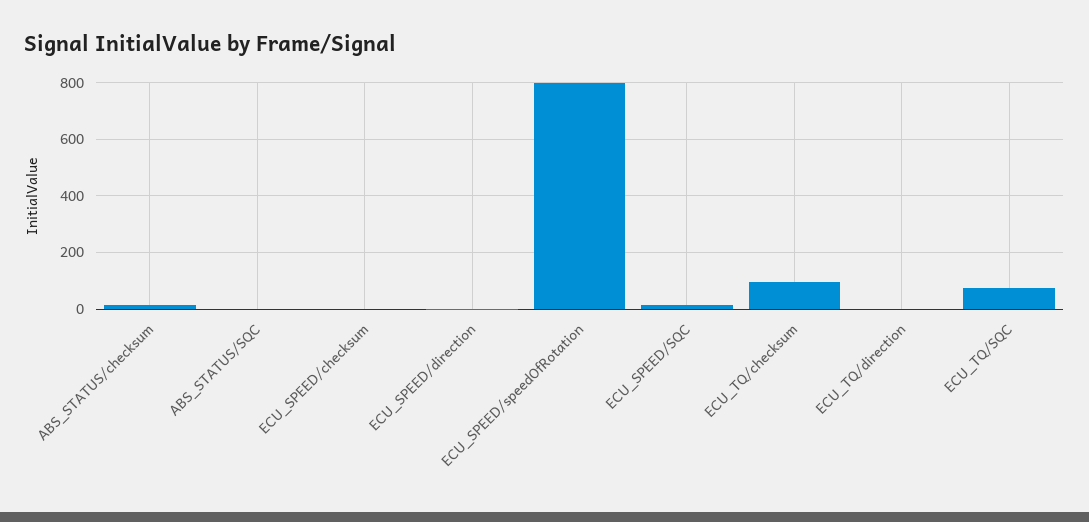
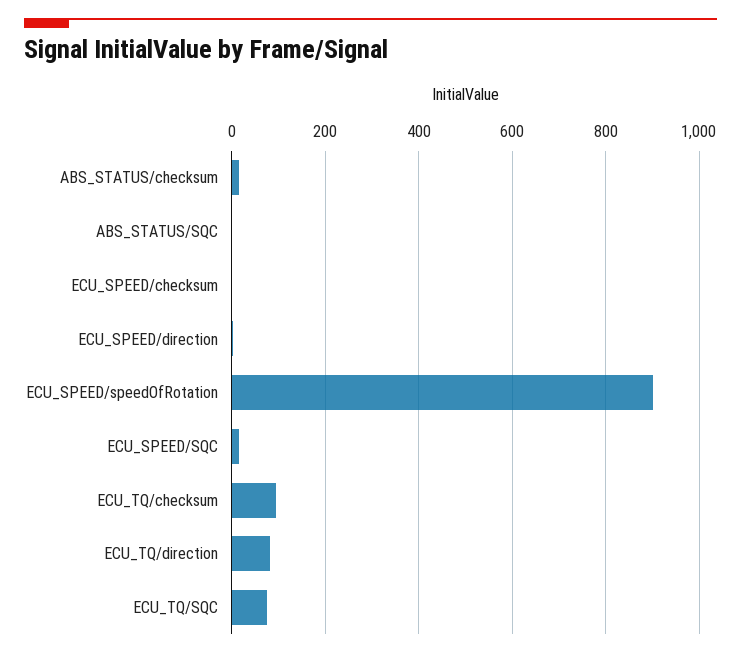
ECU_SPEED/speedOfRotation: 800 -> 900
ECU_TQ/direction: 0 -> 80

